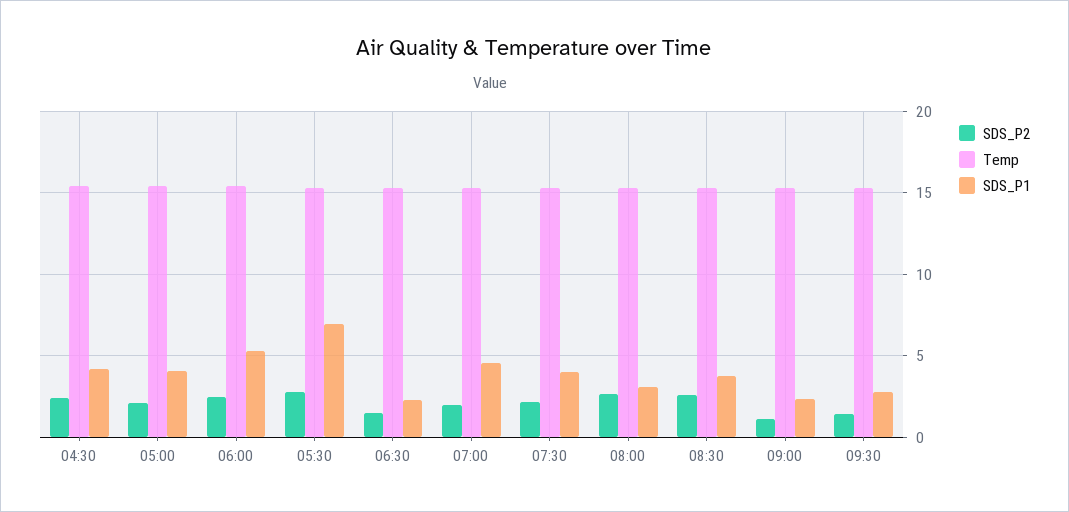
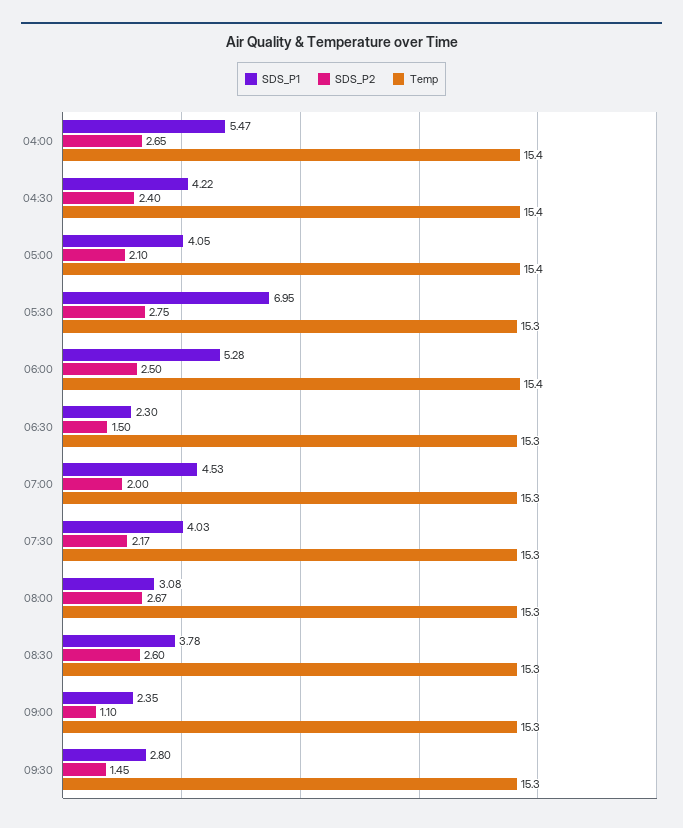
SDS_P1, 04:00: none -> 5.47
SDS_P2, 04:00: none -> 2.65
Temp, 04:00: none -> 15.4

